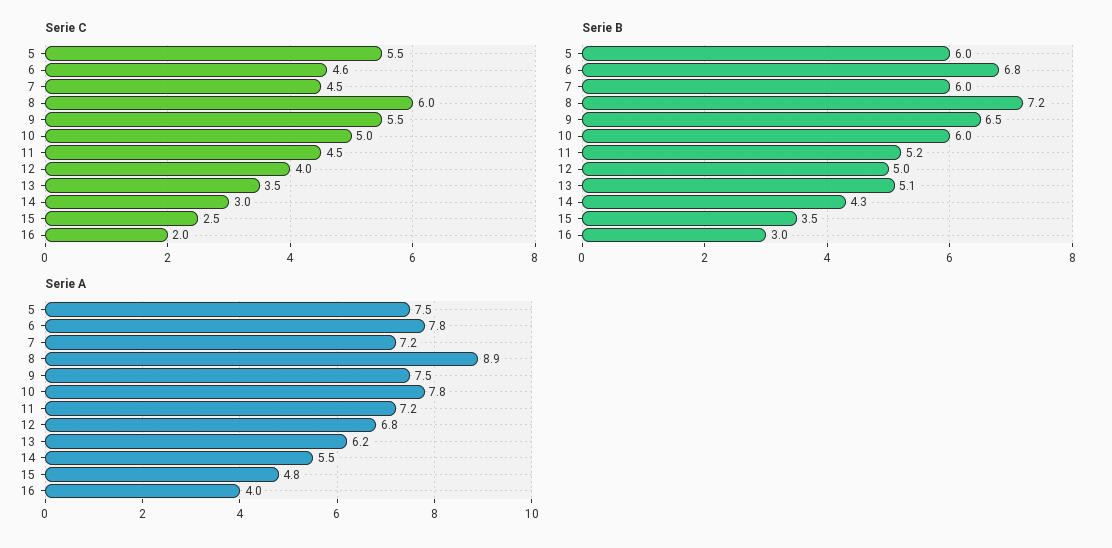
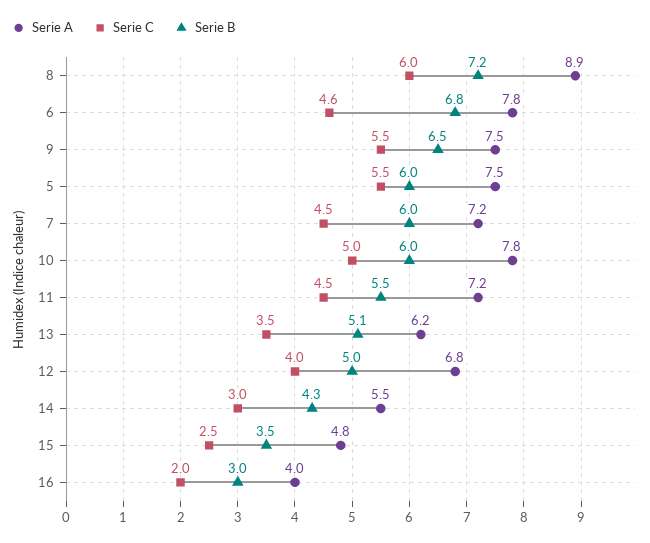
Serie B, 11: 5.2 -> 5.5

